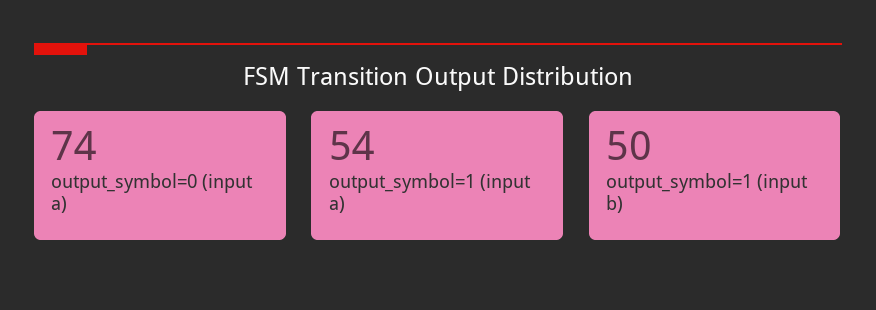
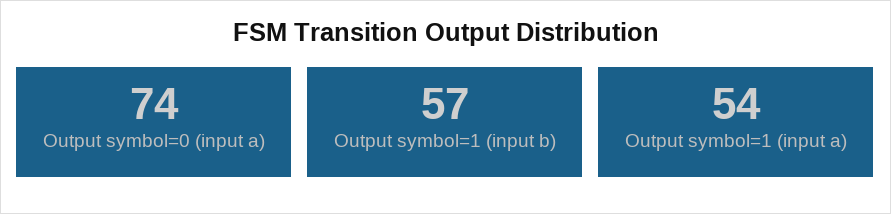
output_symbol=1 (input b): 50 -> 57

